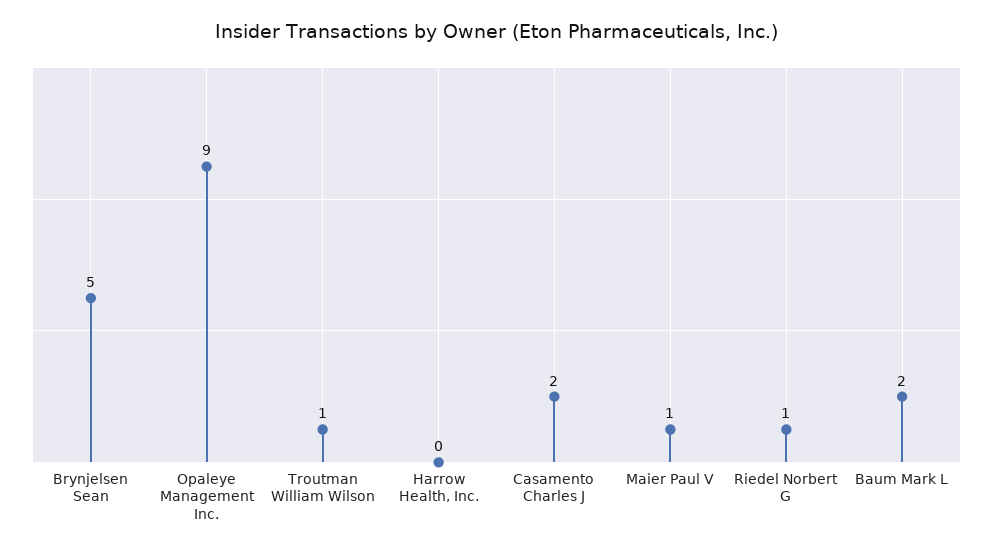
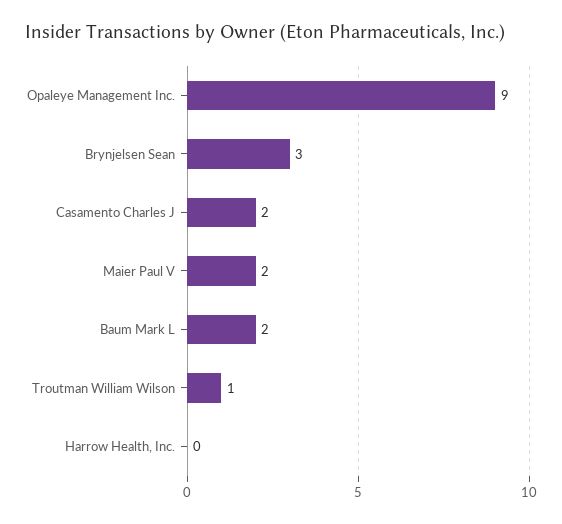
Brynjelsen Sean: 5 -> 3
Maier Paul V: 1 -> 2
Riedel Norbert G: 1 -> none

